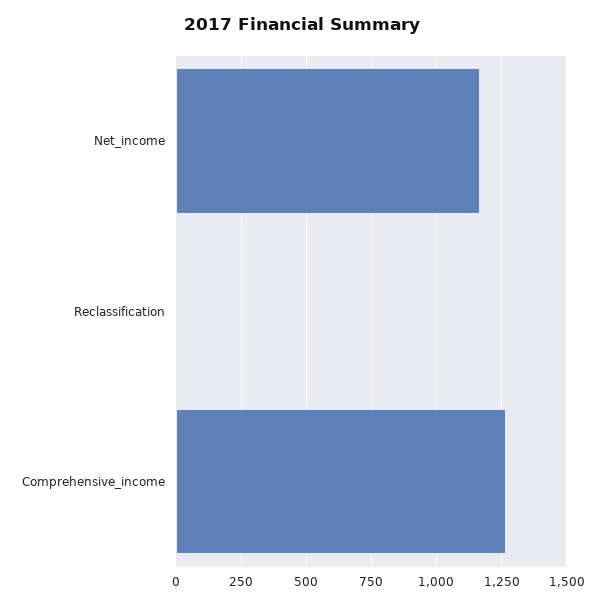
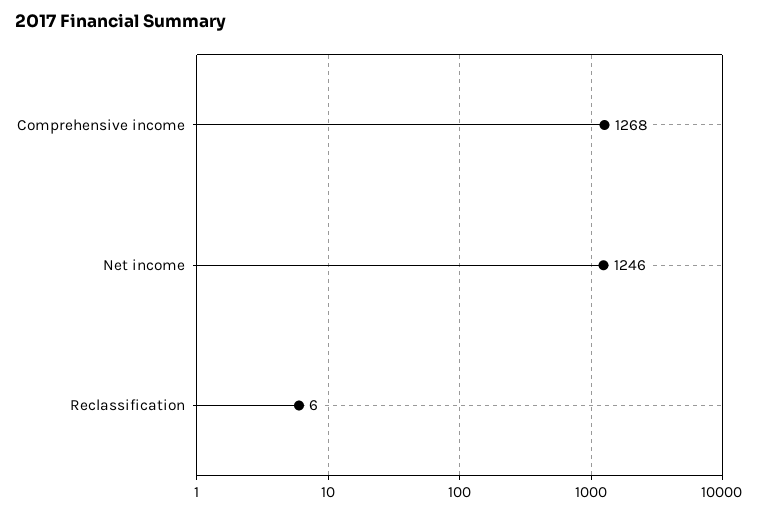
Net_income: 1175 -> 1246

